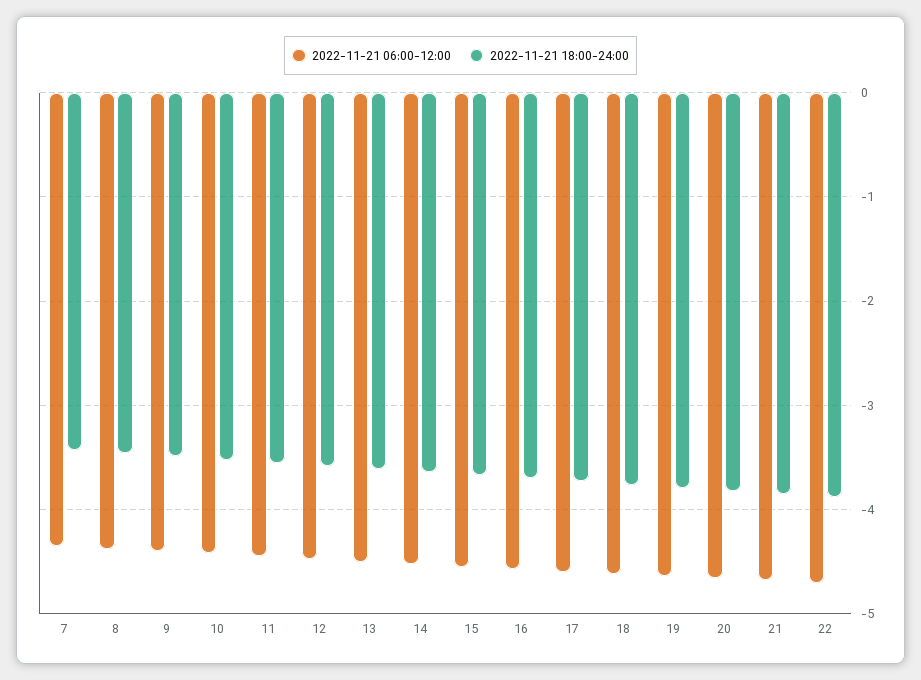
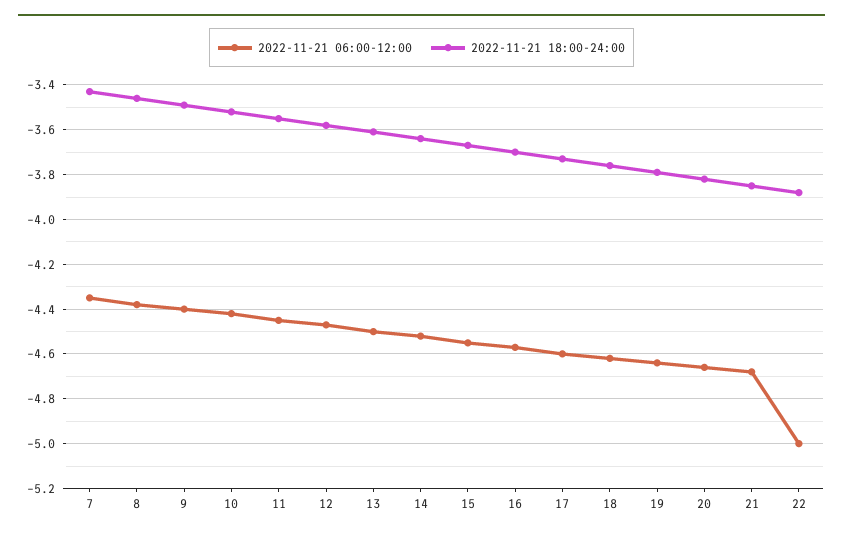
2022-11-21 06:00-12:00, 22: -4.7 -> -5

